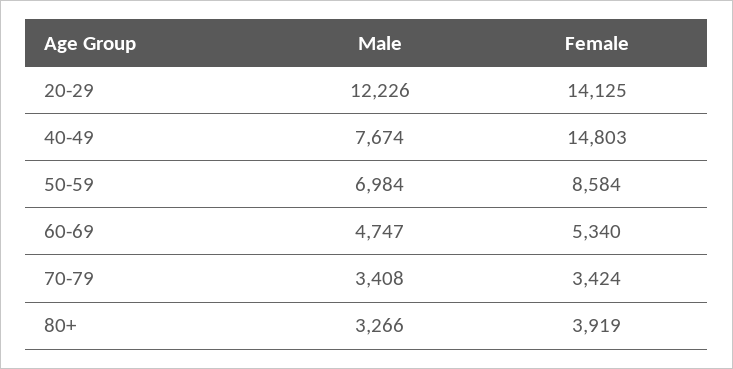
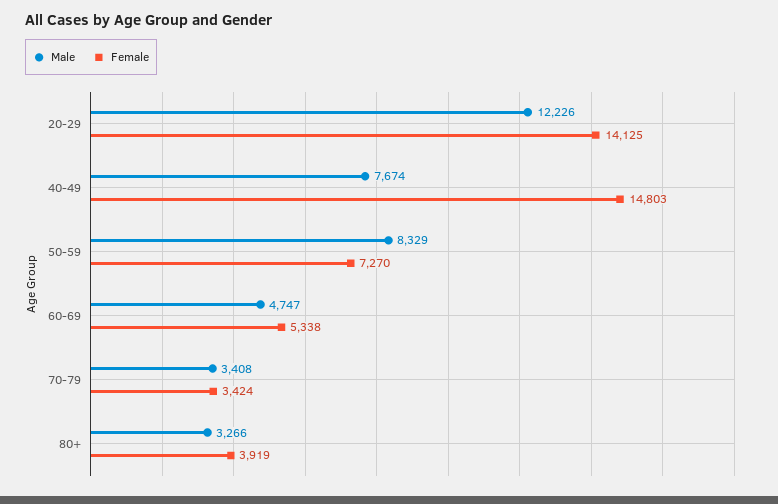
Male, 50-59: 6984 -> 8329
Female, 50-59: 8584 -> 7270
Female, 60-69: 5340 -> 5338

